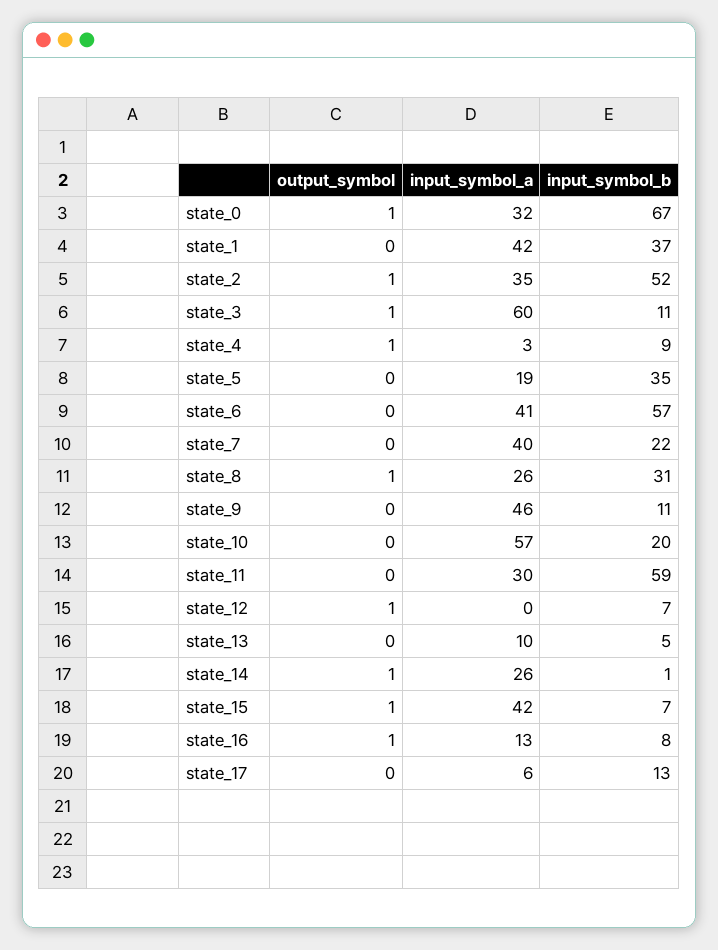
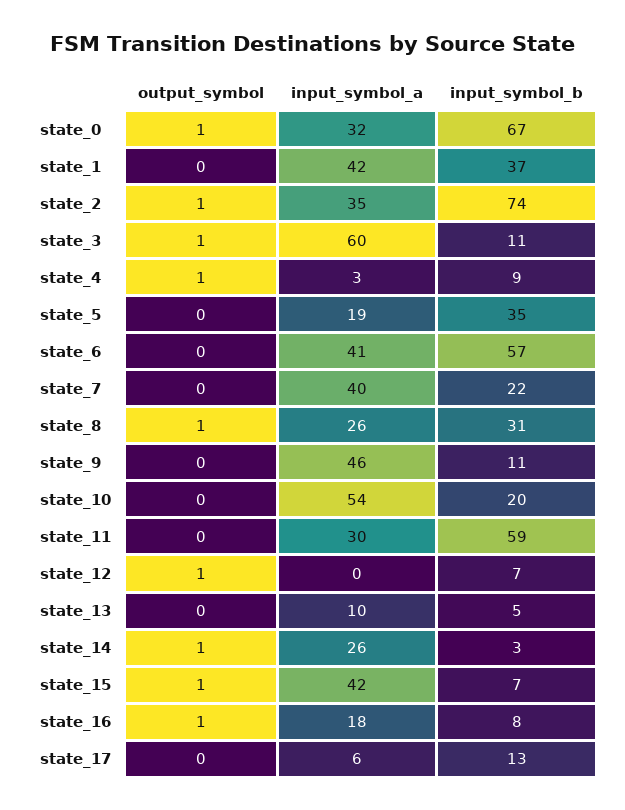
input_symbol_b, state_2: 52 -> 74
input_symbol_a, state_10: 57 -> 54
input_symbol_b, state_14: 1 -> 3
input_symbol_a, state_16: 13 -> 18

